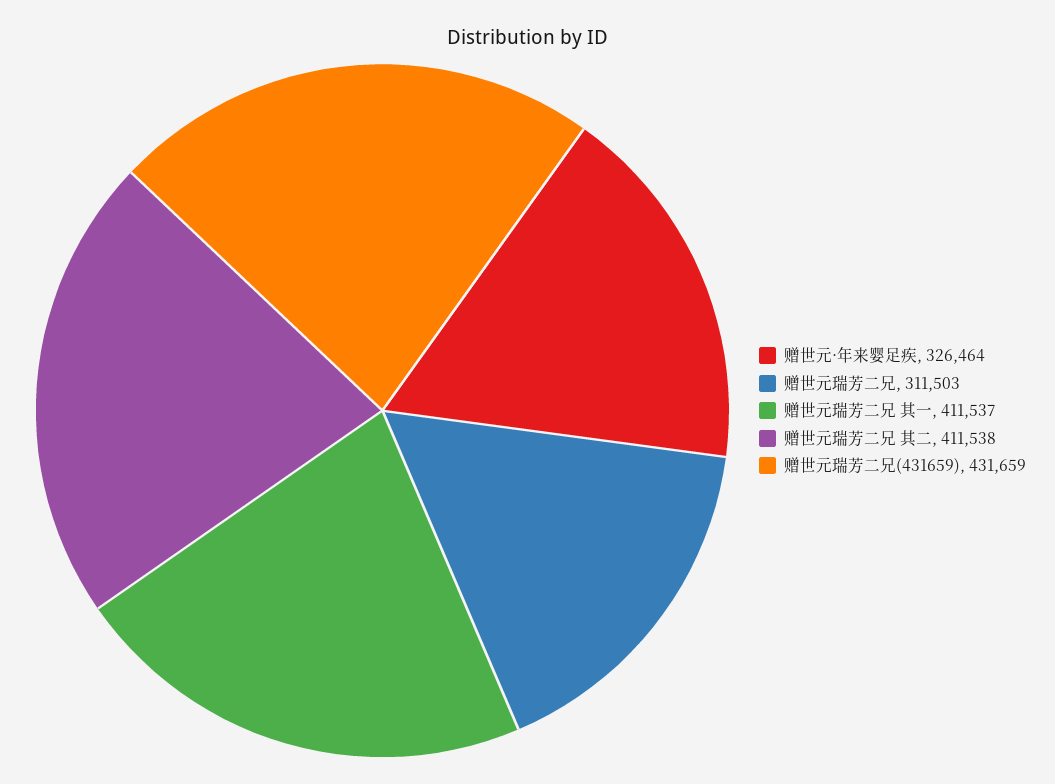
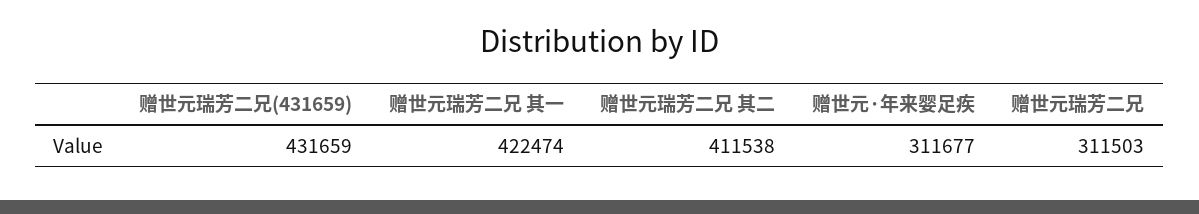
赠世元·年来婴足疾: 326464 -> 311677
赠世元瑞芳二兄 其一: 411537 -> 422474

